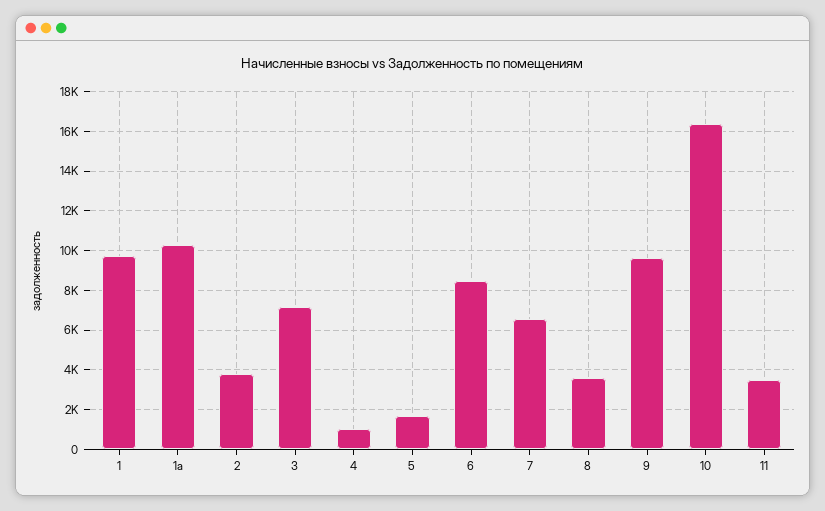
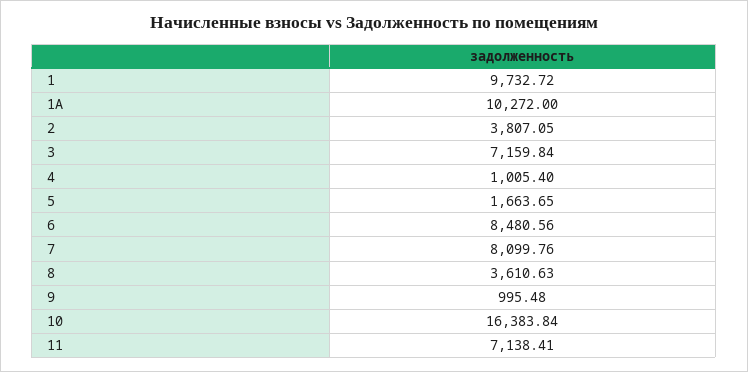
7: 6500 -> 8099.76
9: 9500 -> 995.48
11: 3500 -> 7138.41

